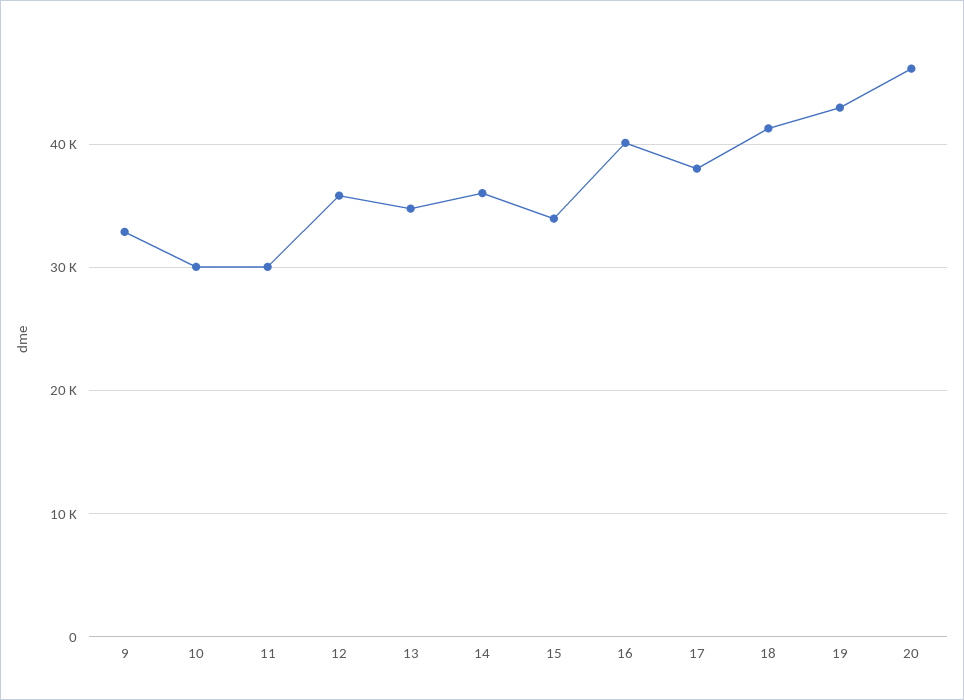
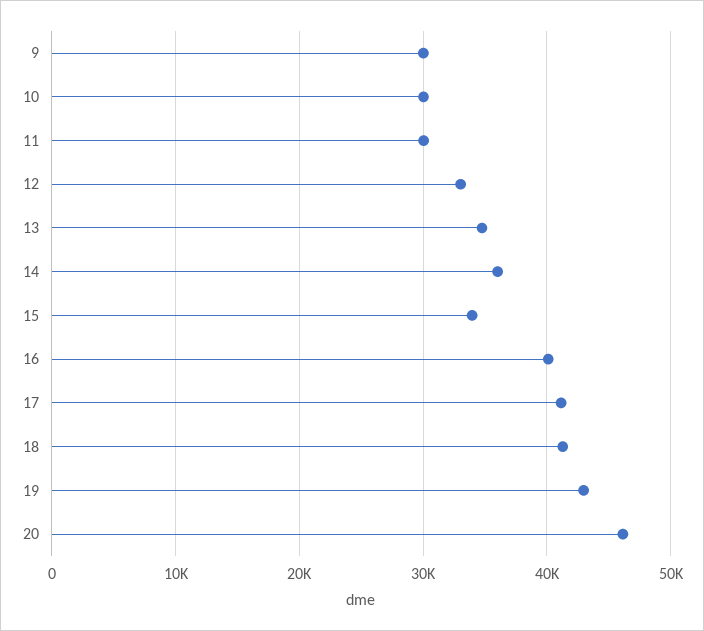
9: 33000 -> 30000
12: 36000 -> 33000
17: 38000 -> 41000

